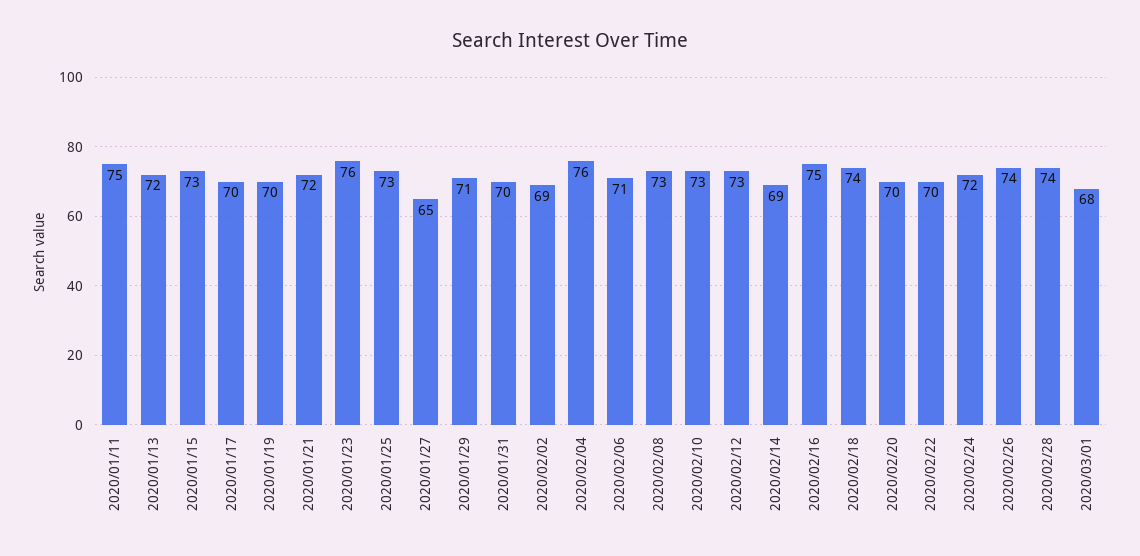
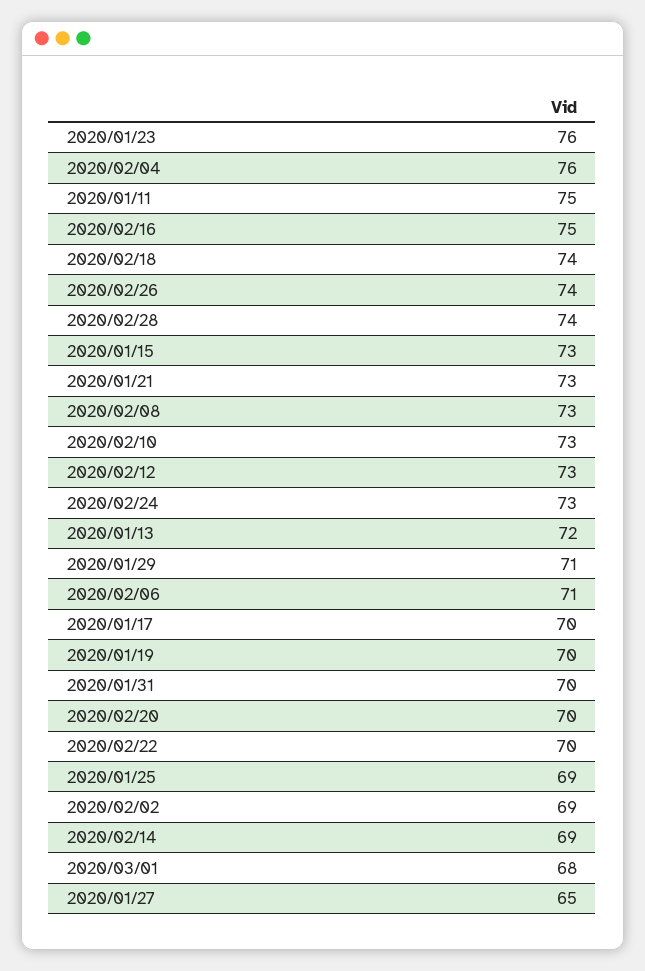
2020/01/21: 72 -> 73
2020/01/25: 73 -> 69
2020/02/24: 72 -> 73

